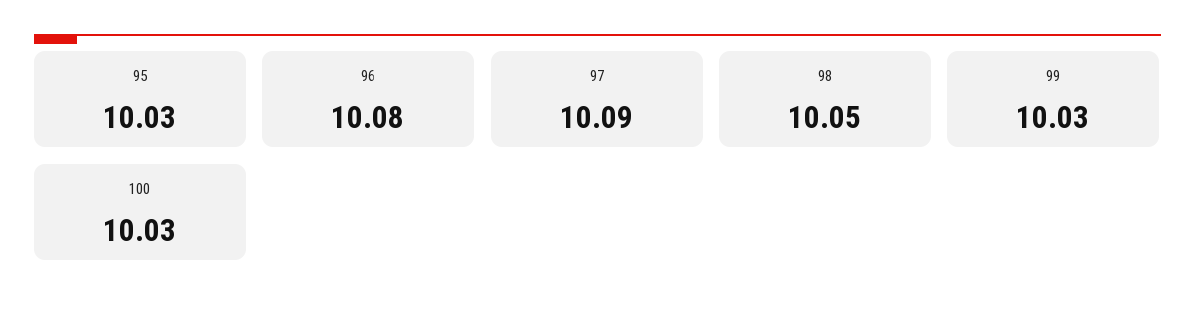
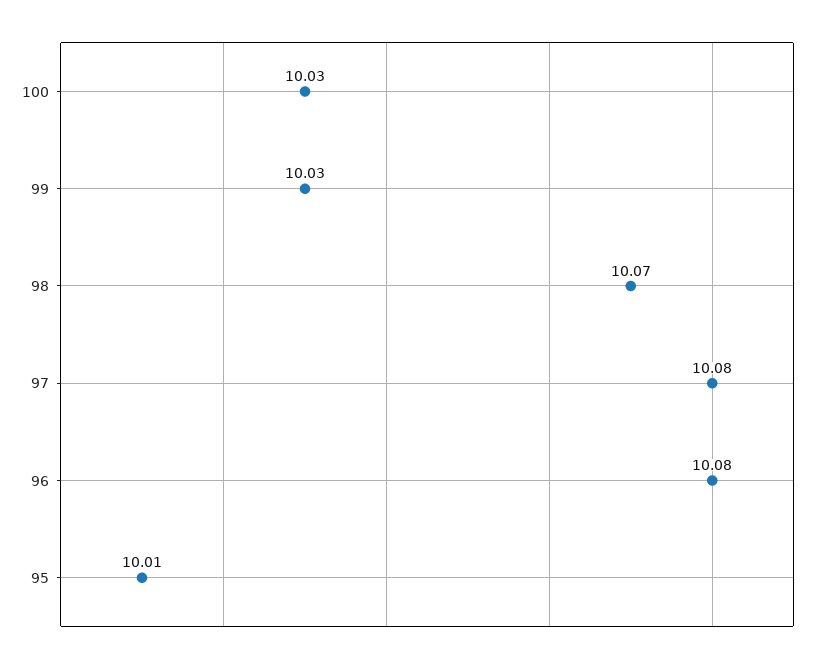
95: 10.03 -> 10.01
97: 10.09 -> 10.08
98: 10.05 -> 10.07

